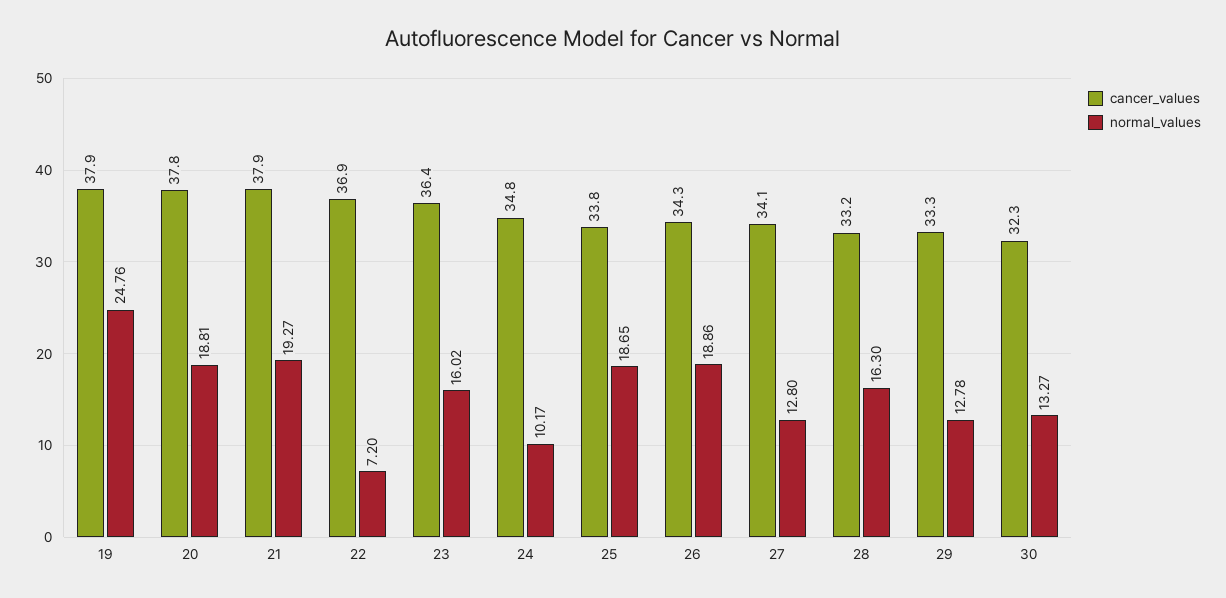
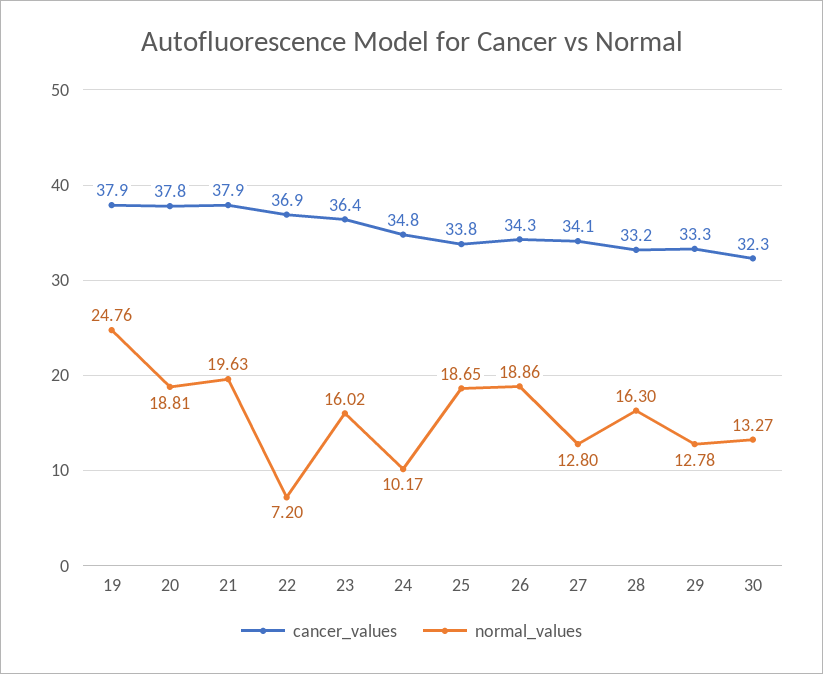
normal_values, 21: 19.27 -> 19.63

